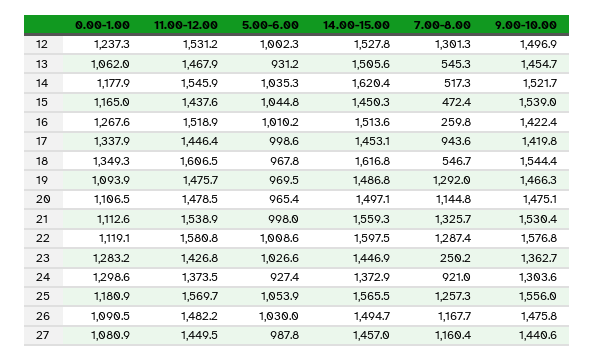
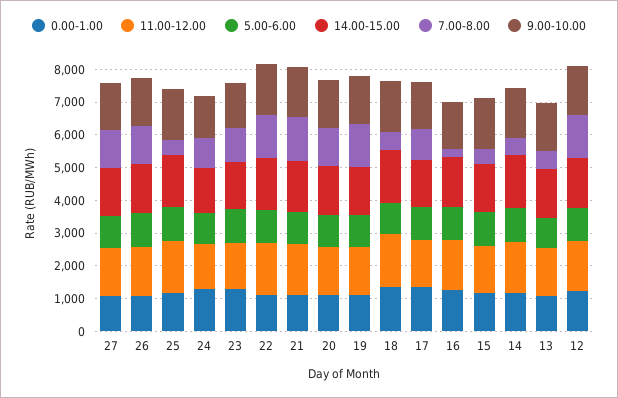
7.00-8.00, 23: 250.2 -> 1000
7.00-8.00, 25: 1257.3 -> 500

